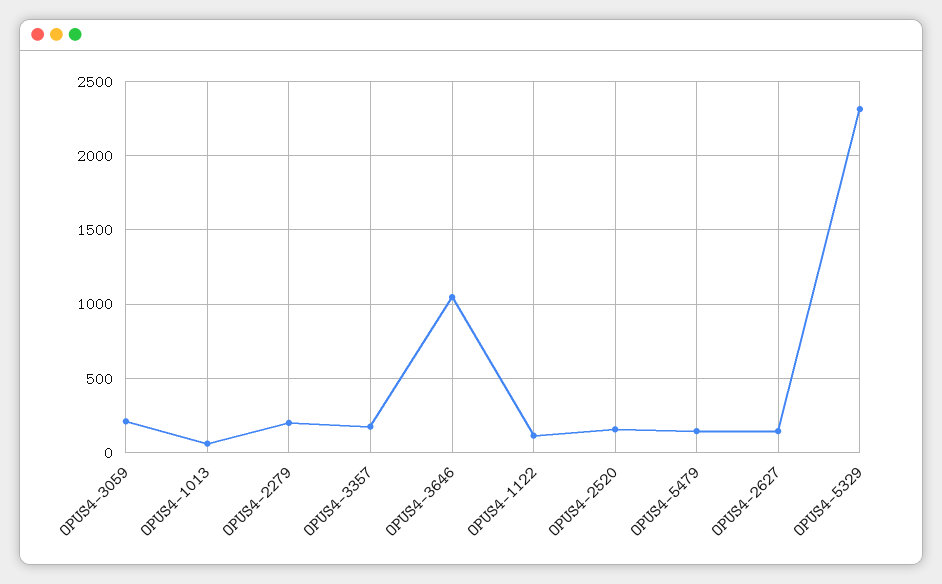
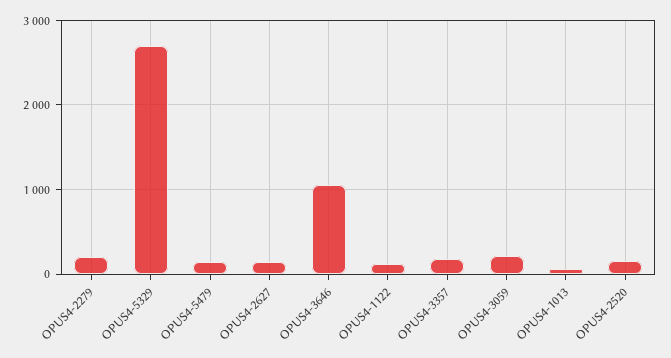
OPUS4-5329: 2300 -> 2700

